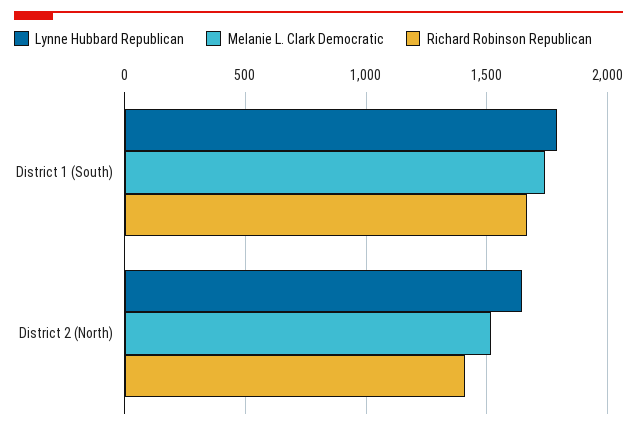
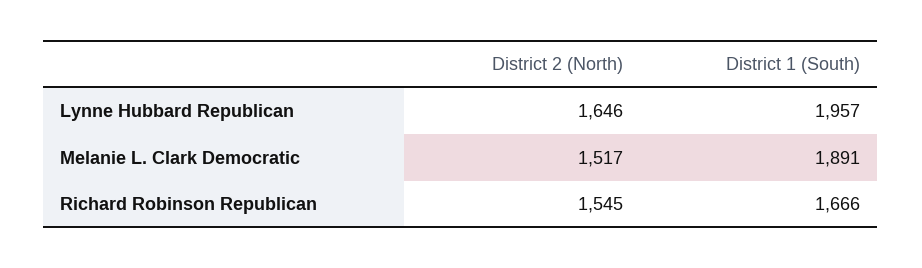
Lynne Hubbard Republican, District 1 (South): 1800 -> 1957
Melanie L. Clark Democratic, District 1 (South): 1750 -> 1891
Richard Robinson Republican, District 2 (North): 1400 -> 1545

